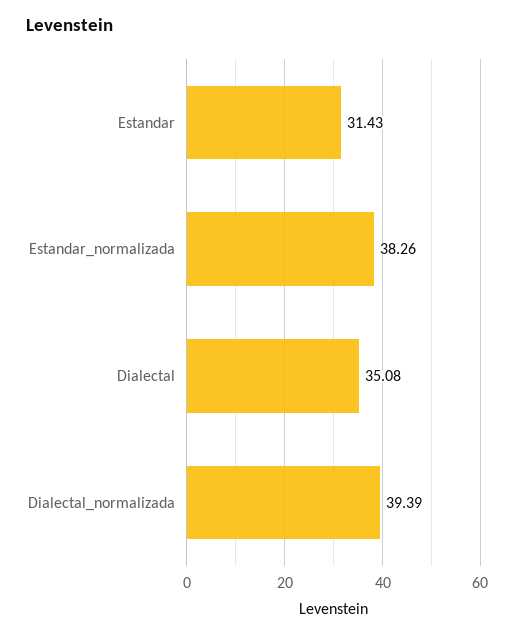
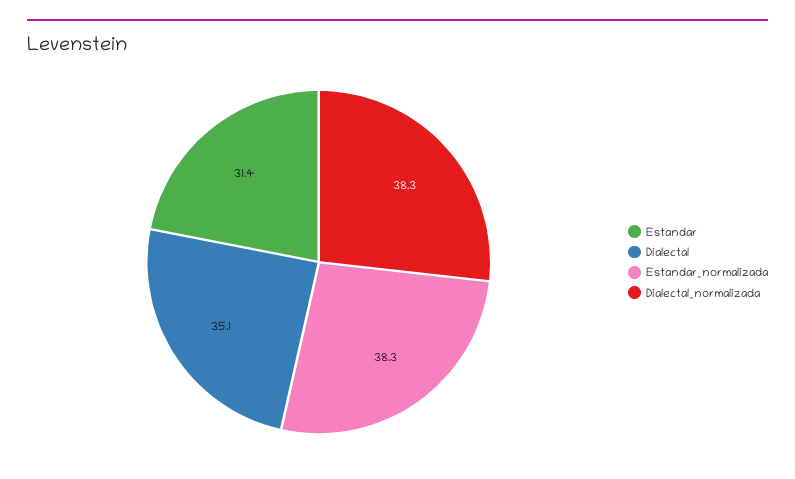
Dialectal_normalizada: 39.39 -> 38.3

